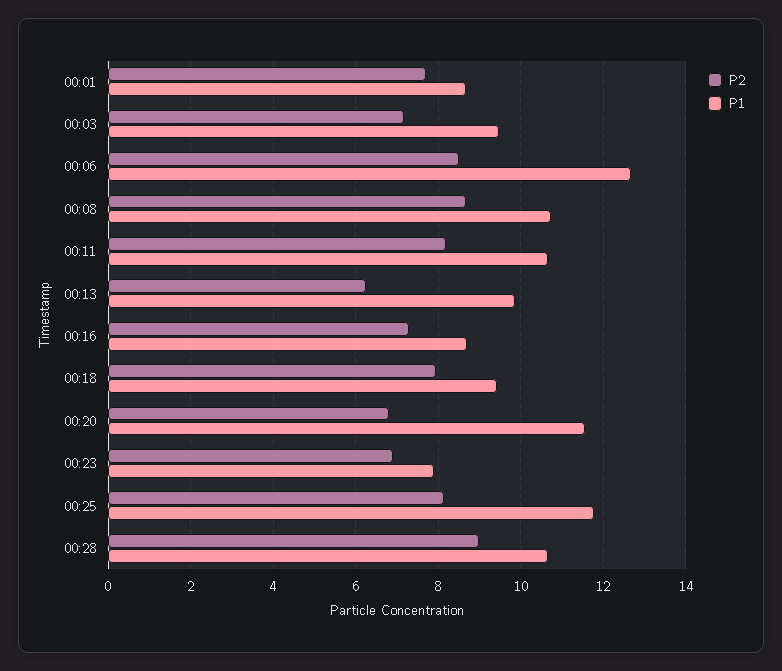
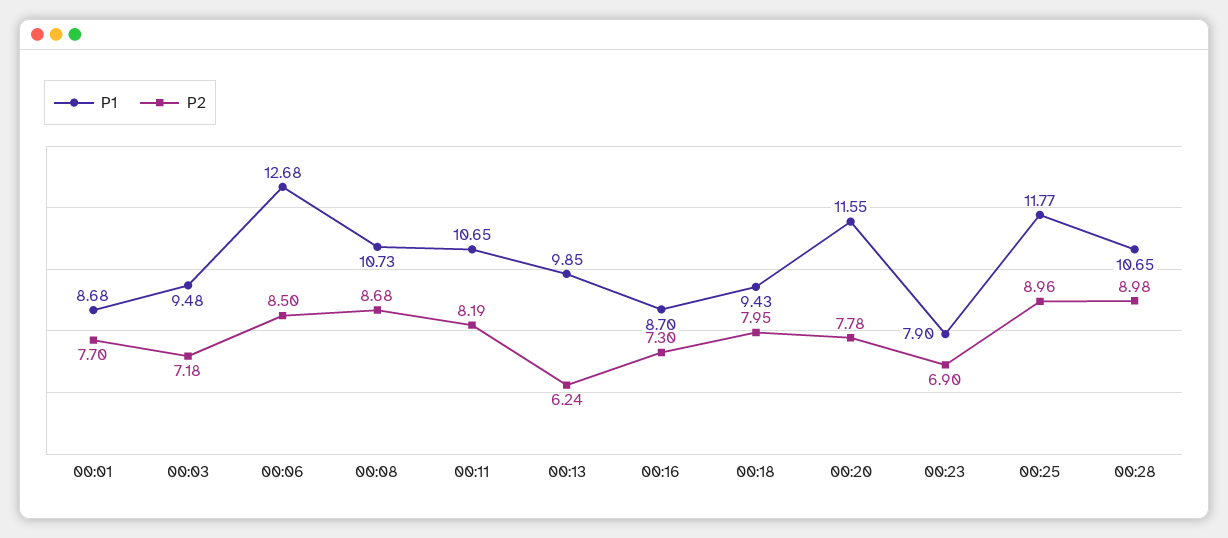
P2, 00:20: 6.8 -> 7.78
P2, 00:25: 8.2 -> 8.96

